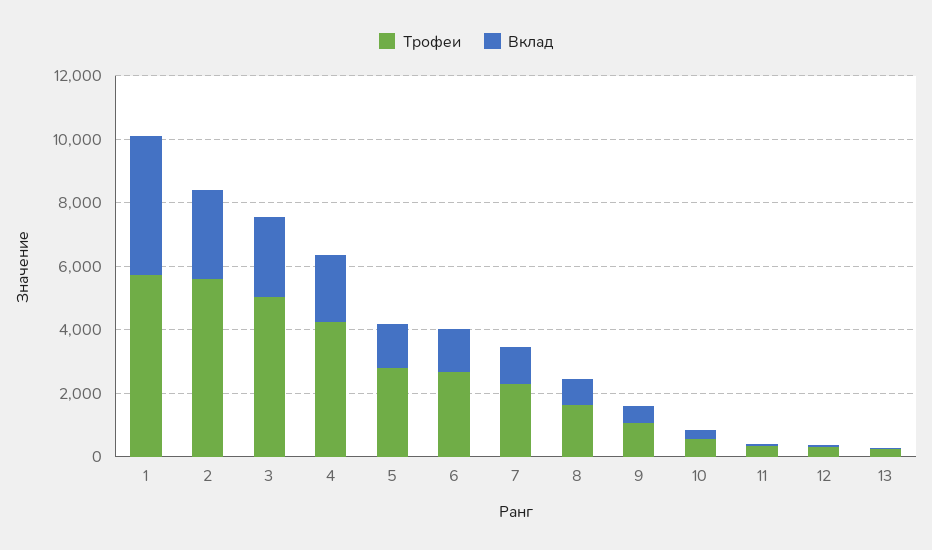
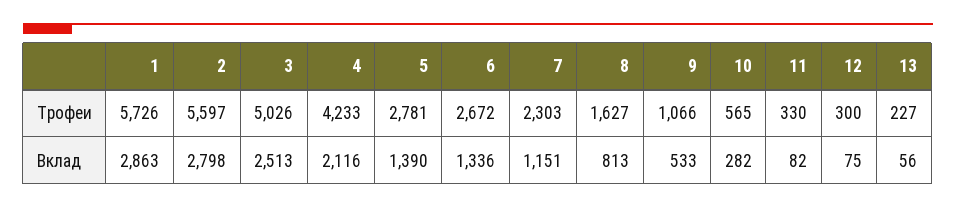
Вклад, 1: 4500 -> 2863

